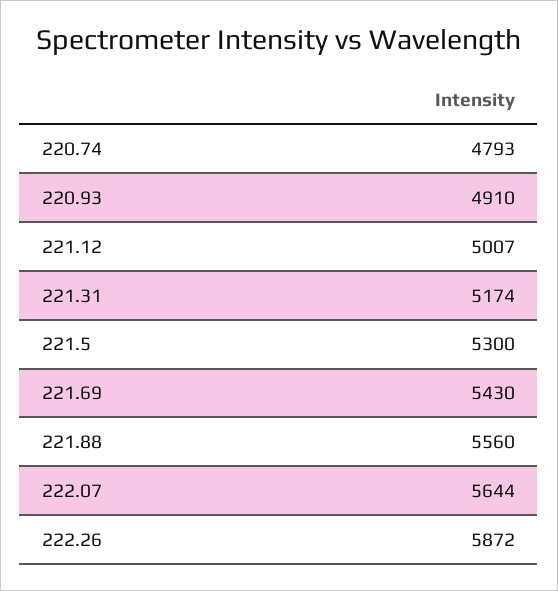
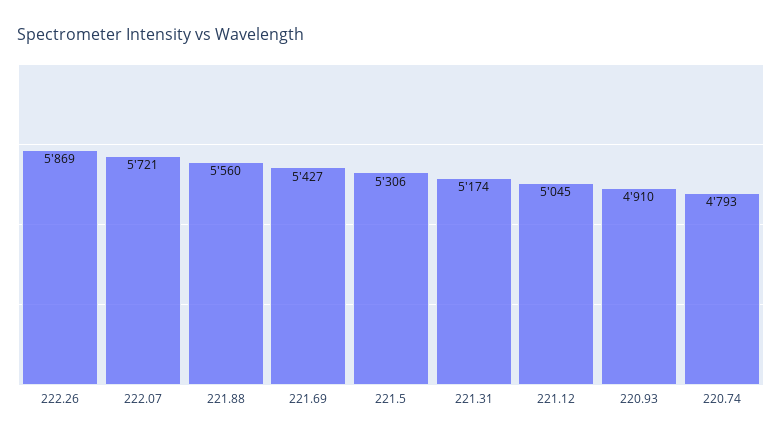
221.12: 5007 -> 5045
221.5: 5300 -> 5306
221.69: 5430 -> 5427
222.07: 5644 -> 5721
222.26: 5872 -> 5869

